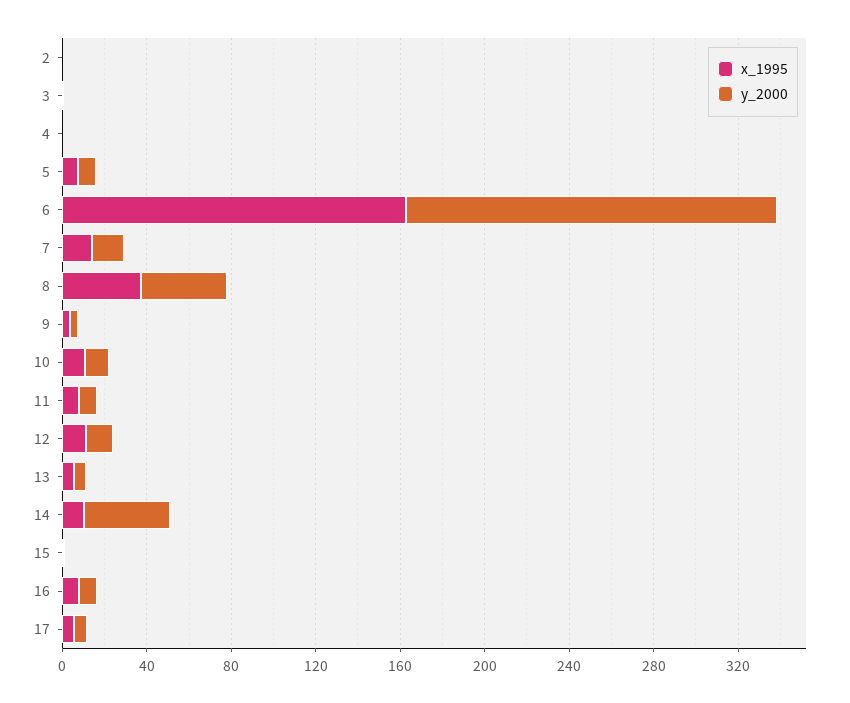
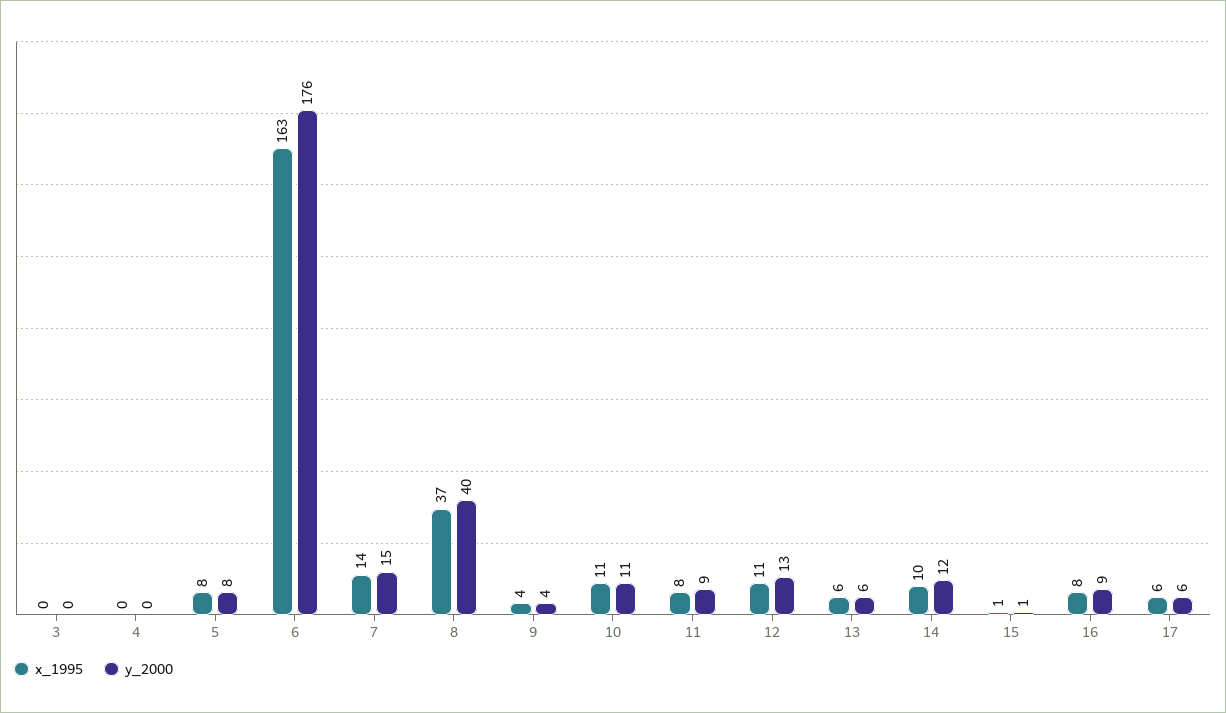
x_1995, 2: 0 -> none
y_2000, 2: 0 -> none
y_2000, 14: 40 -> 12

